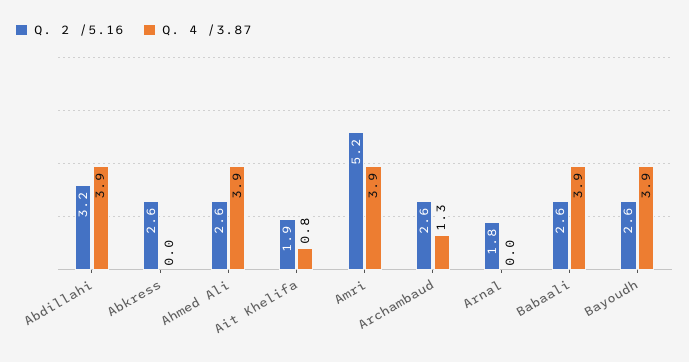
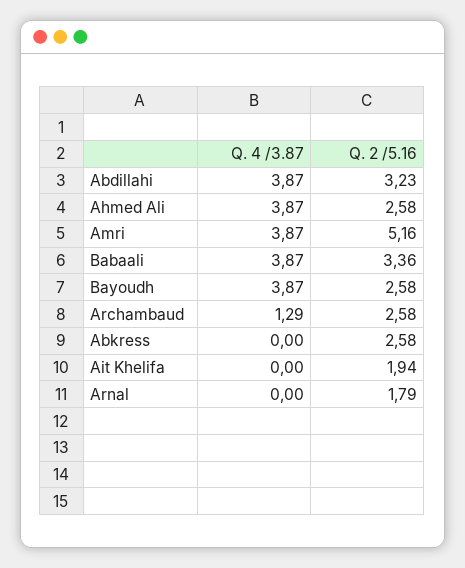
Q. 4 /3.87, Ait Khelifa: 0.8 -> 0
Q. 2 /5.16, Babaali: 2.6 -> 3.36

